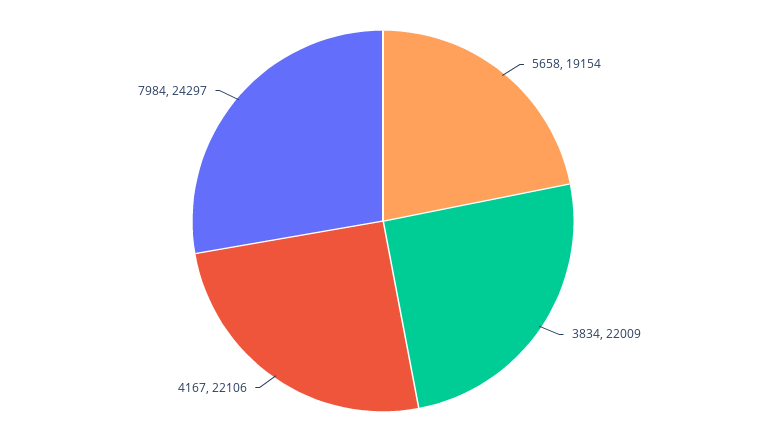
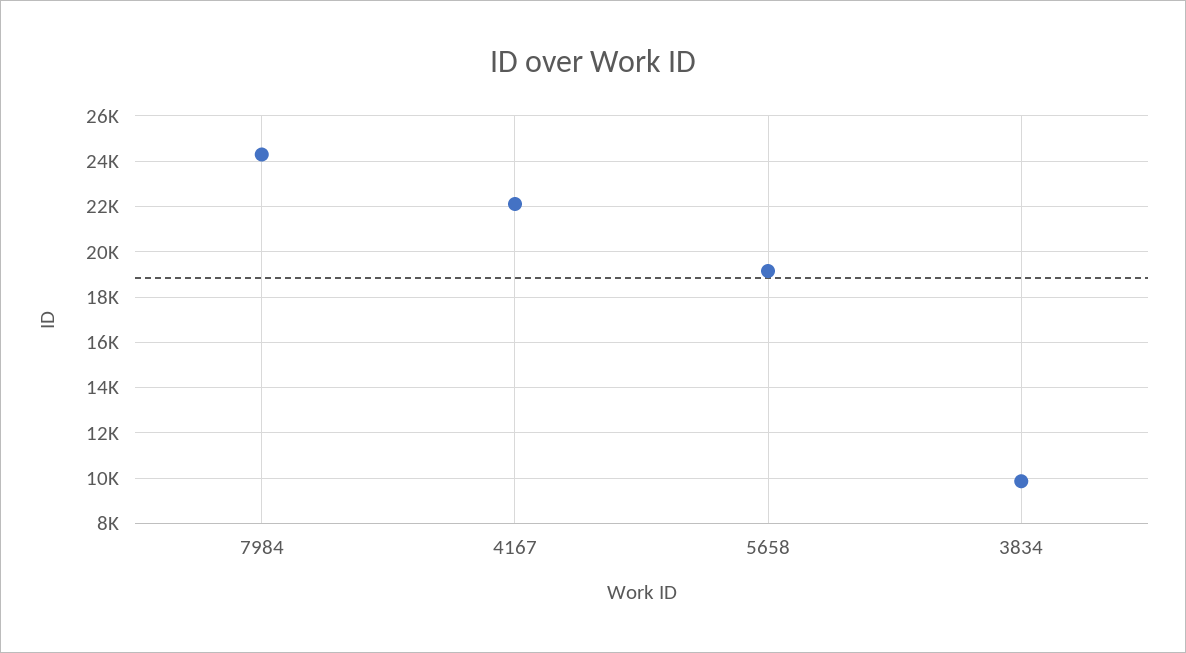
3834: 22009 -> 10000

